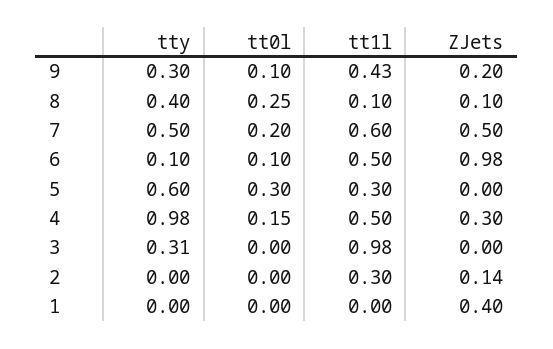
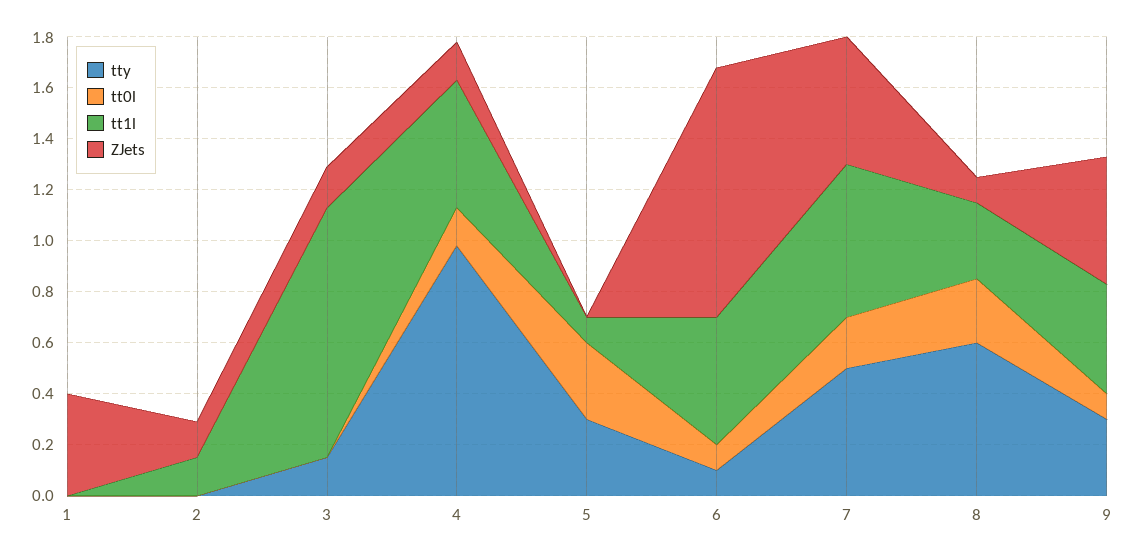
ZJets, 9: 0.2 -> 0.5
tty, 8: 0.4 -> 0.6
tt1l, 8: 0.1 -> 0.3
tty, 5: 0.6 -> 0.3
tt1l, 5: 0.3 -> 0.1
ZJets, 4: 0.3 -> 0.15
tty, 3: 0.31 -> 0.15
ZJets, 3: 0 -> 0.15
tt1l, 2: 0.3 -> 0.15

